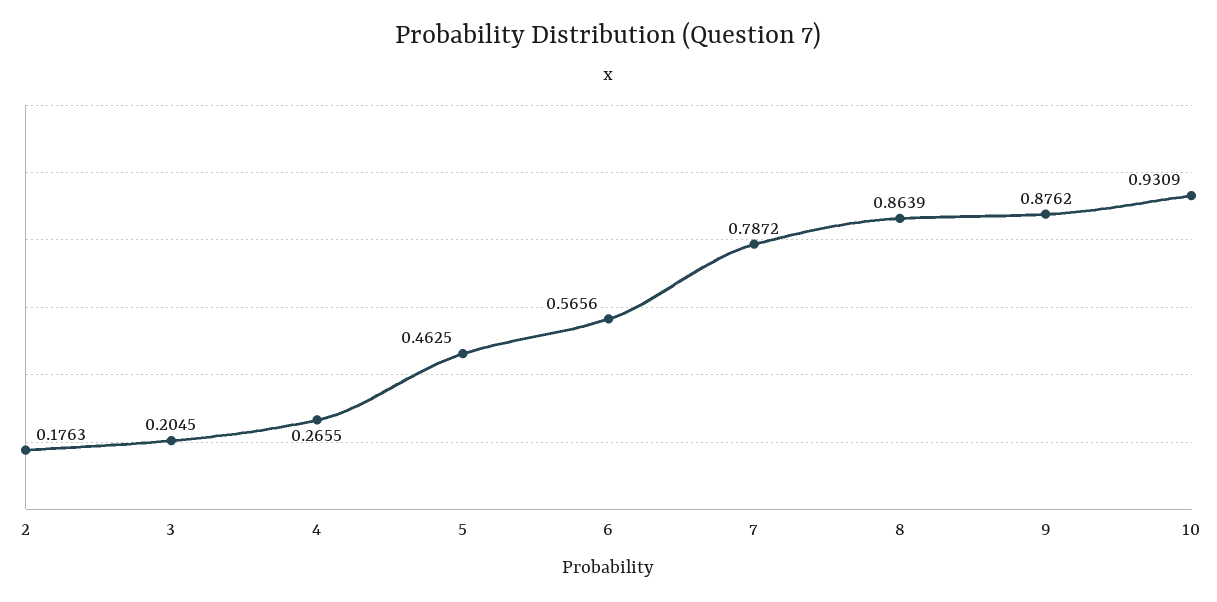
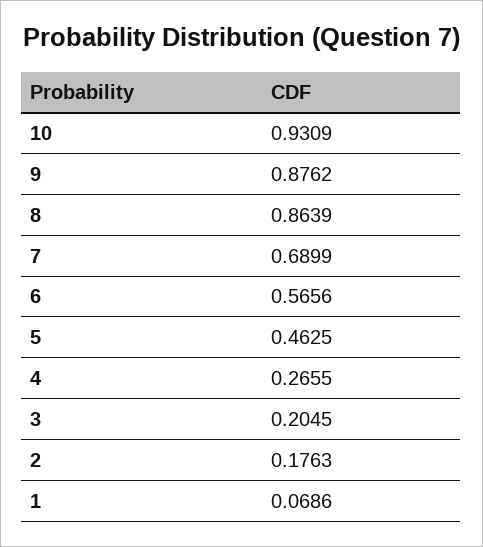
7: 0.7872 -> 0.6899
1: none -> 0.0686

